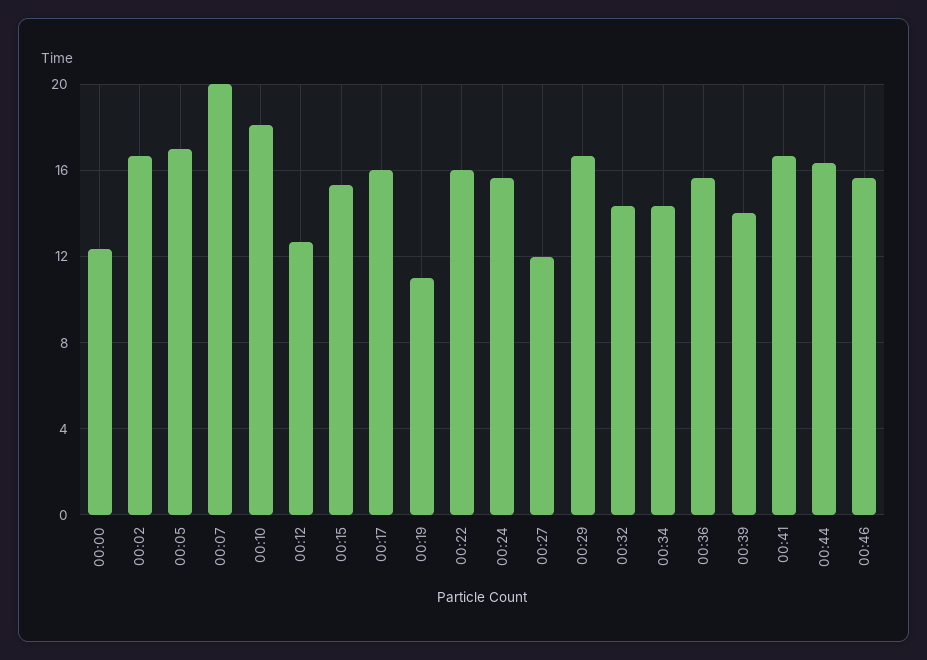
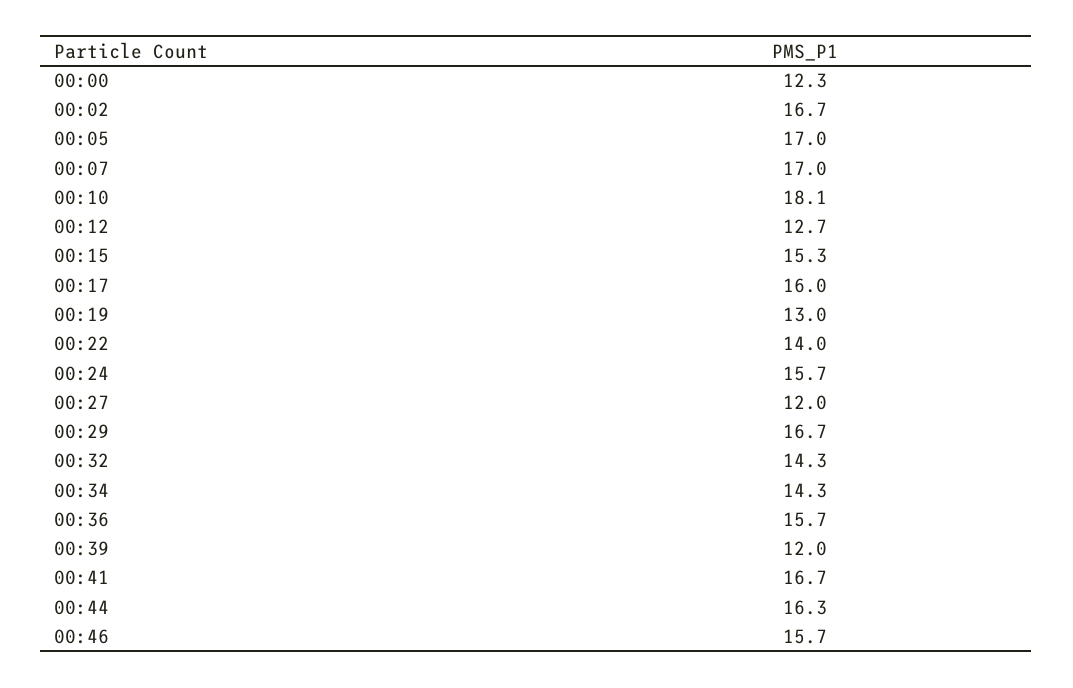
00:07: 20 -> 17
00:19: 11 -> 13
00:22: 16 -> 14
00:39: 14 -> 12

